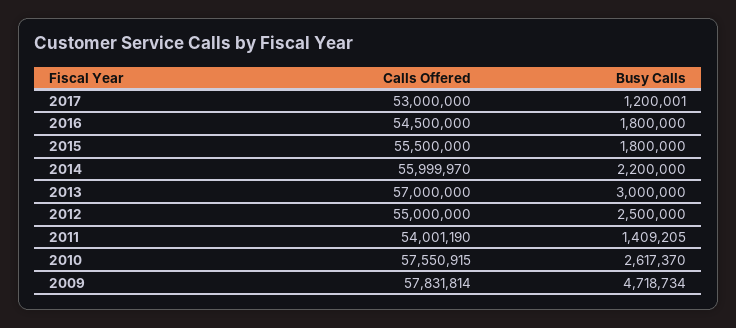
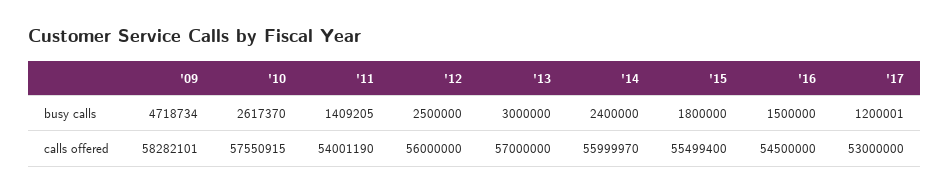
Busy Calls, 2016: 1800000 -> 1500000
Calls Offered, 2015: 55500000 -> 55499400
Busy Calls, 2014: 2200000 -> 2400000
Calls Offered, 2012: 55000000 -> 56000000
Calls Offered, 2009: 57831814 -> 58282101

